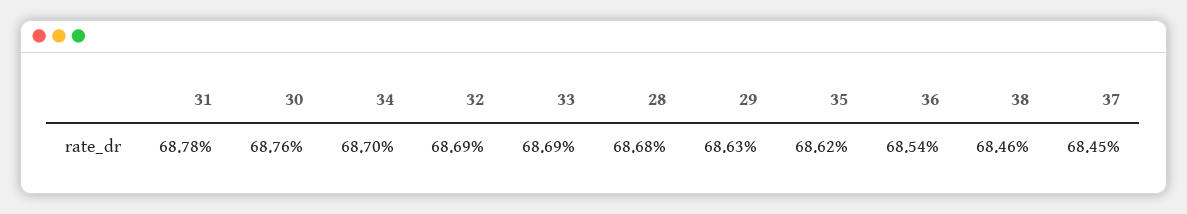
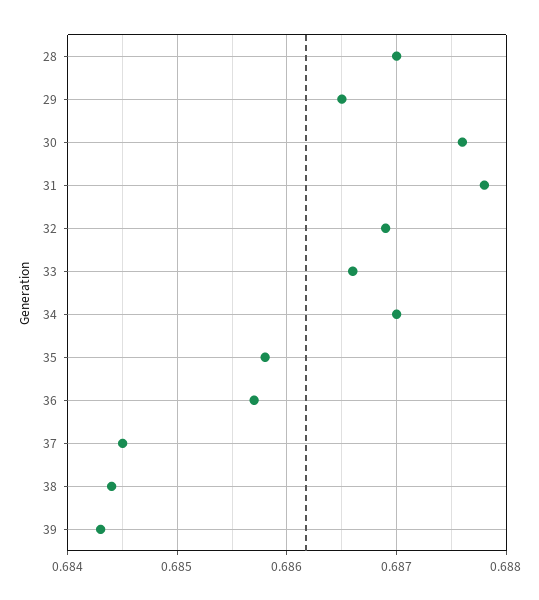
33: 0.6869 -> 0.6866
28: 0.6868 -> 0.687
29: 0.6863 -> 0.6865
35: 0.6862 -> 0.6858
36: 0.6854 -> 0.6857
38: 0.6846 -> 0.6844
39: none -> 0.6843

